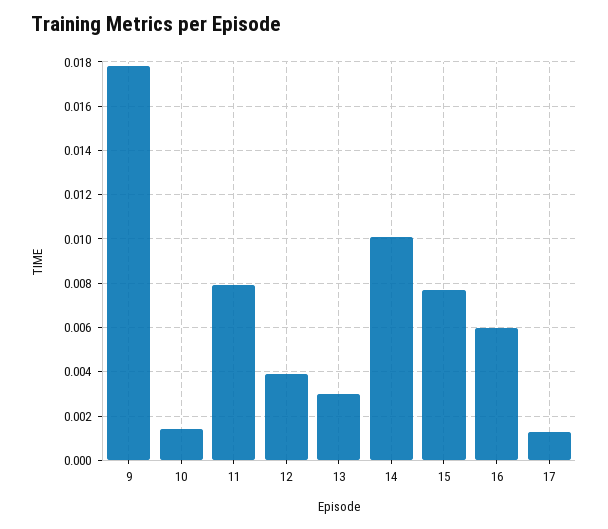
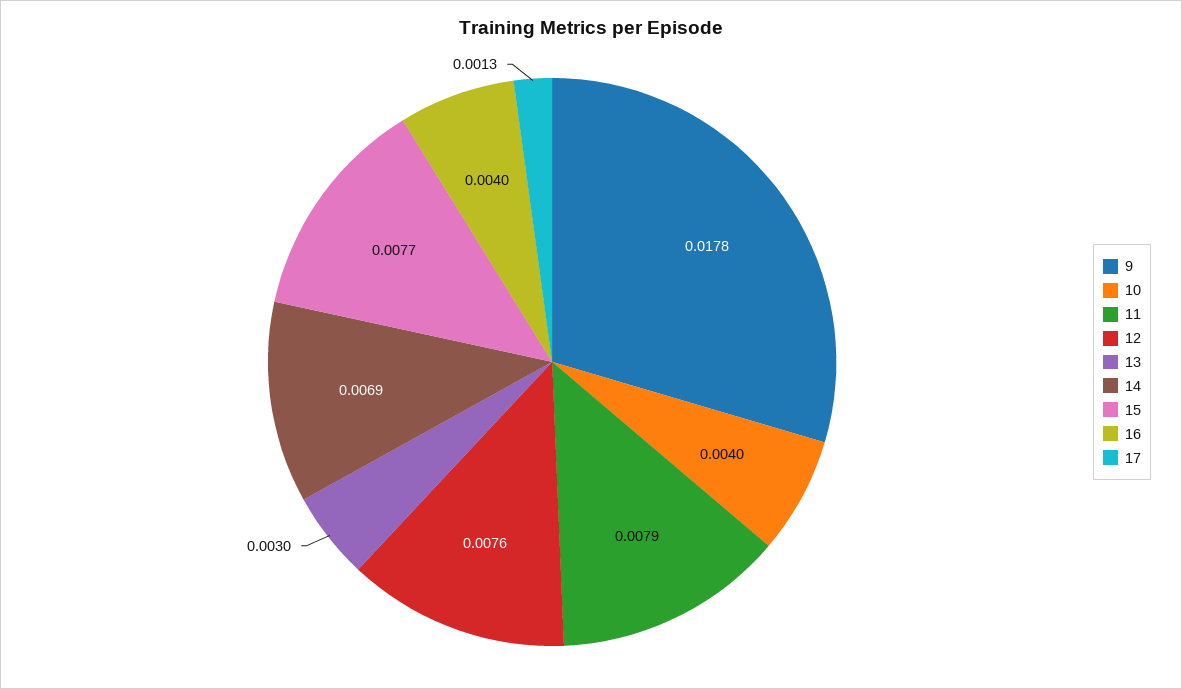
10: 0.0015 -> 0.004
12: 0.004 -> 0.0076
14: 0.01 -> 0.0069
16: 0.006 -> 0.004

